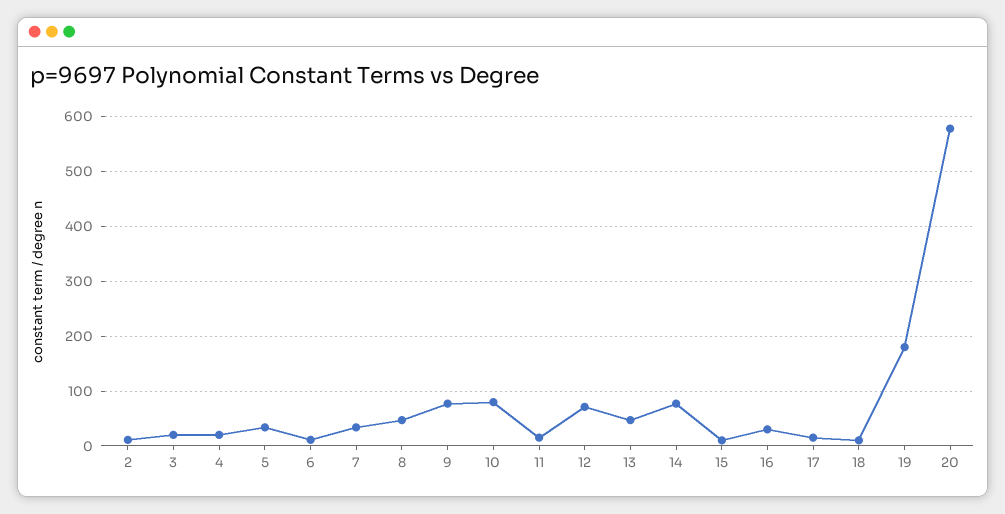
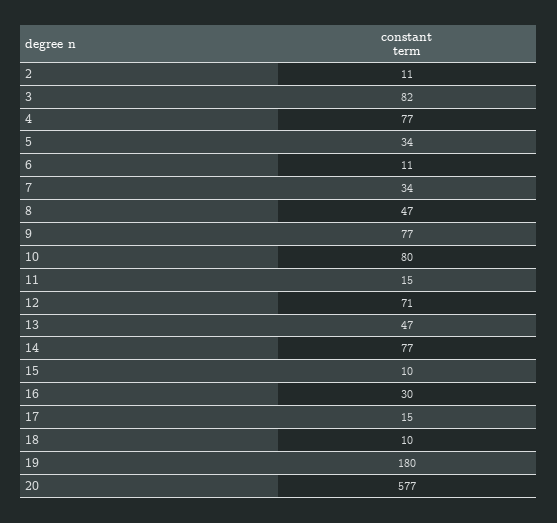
3: 20 -> 82
4: 20 -> 77

